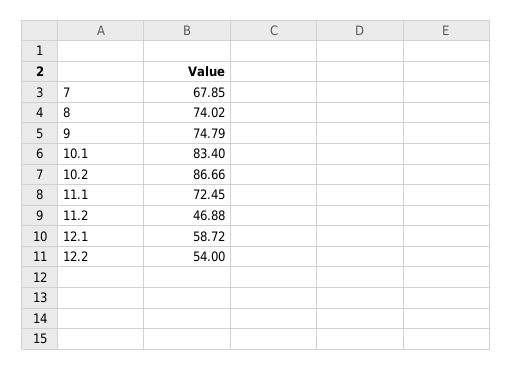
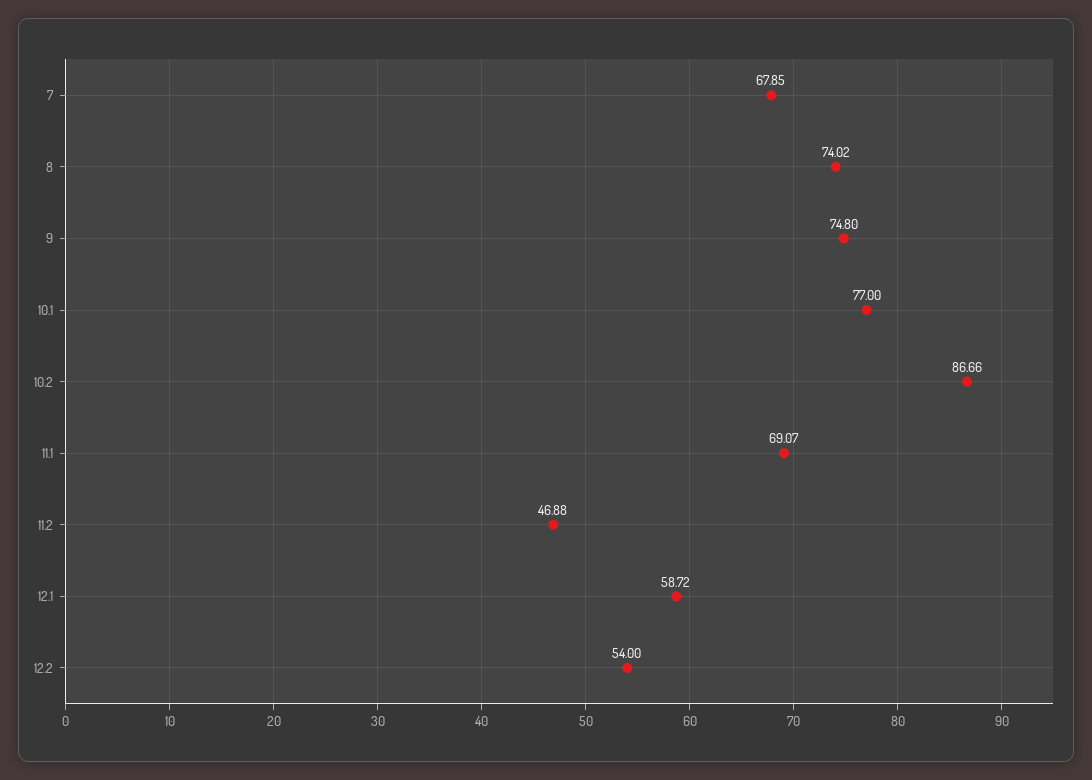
9: 74.79 -> 74.8
10.1: 83.4 -> 77
11.1: 72.45 -> 69.07

